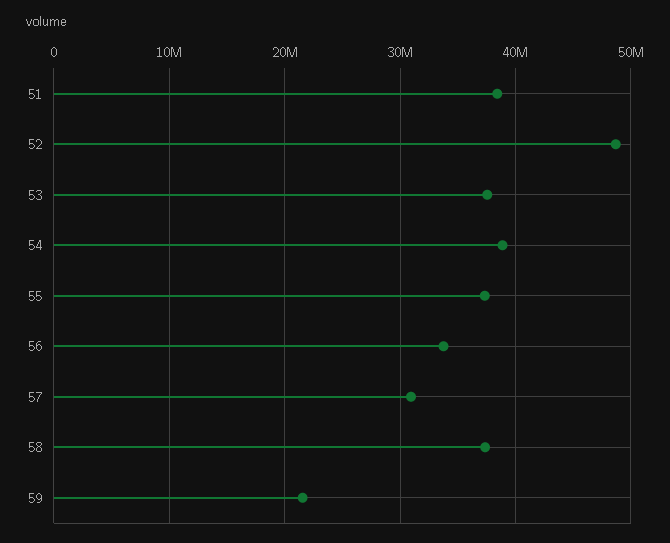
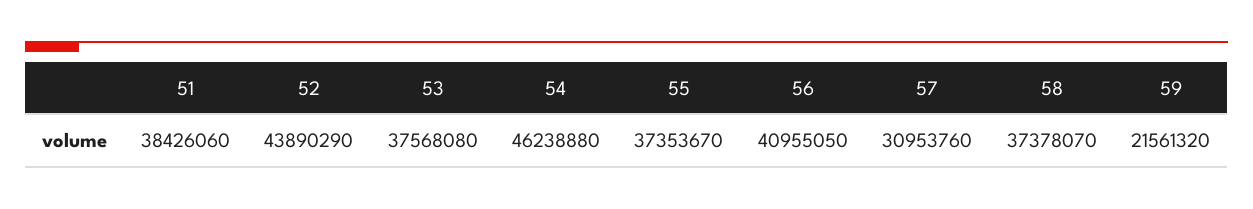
52: 49000000 -> 43890290
54: 39000000 -> 46238880
56: 34000000 -> 40955050

